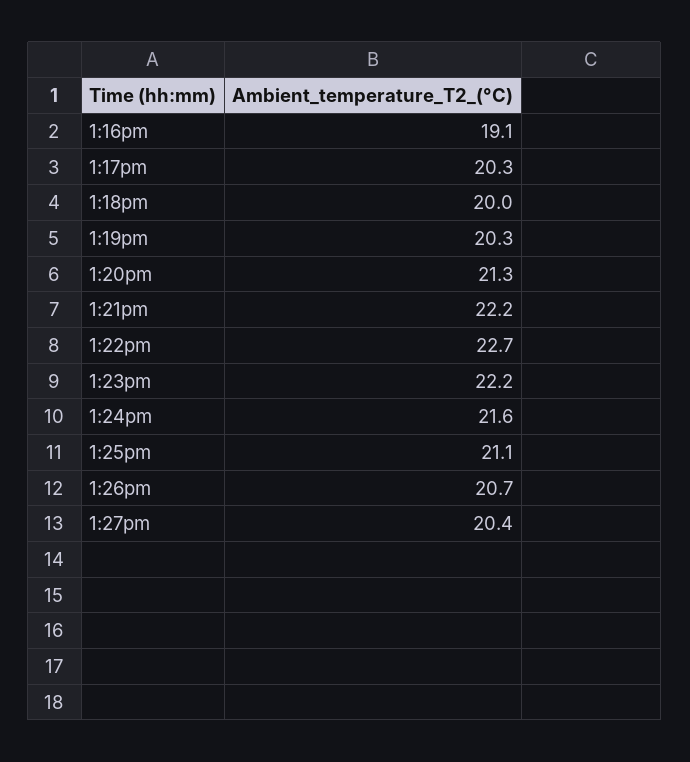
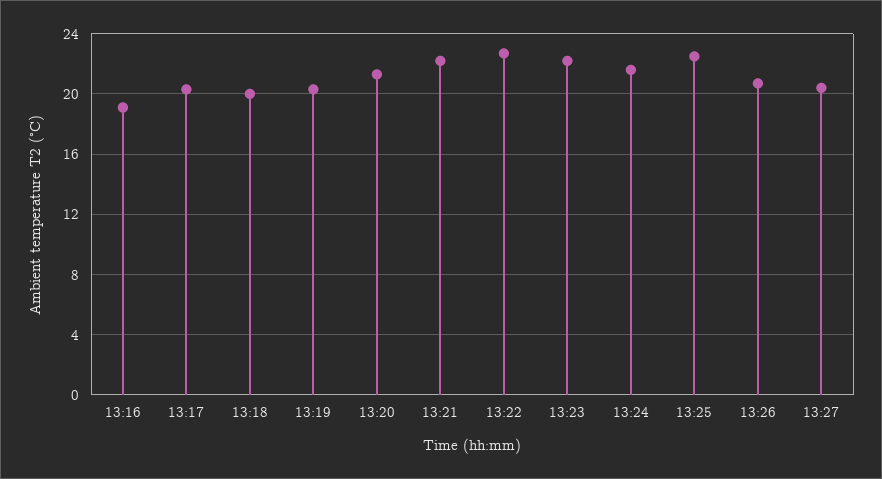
1:25pm: 21.1 -> 22.5

